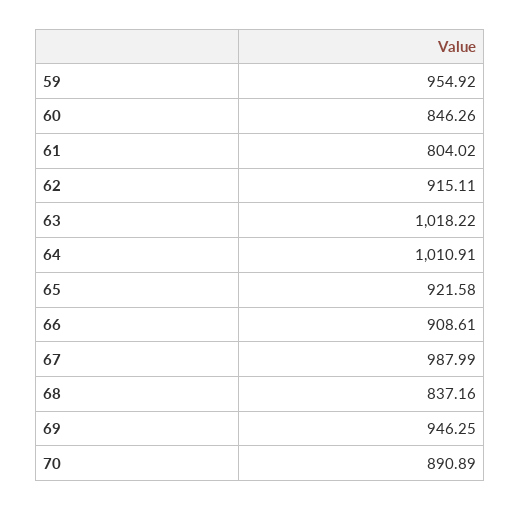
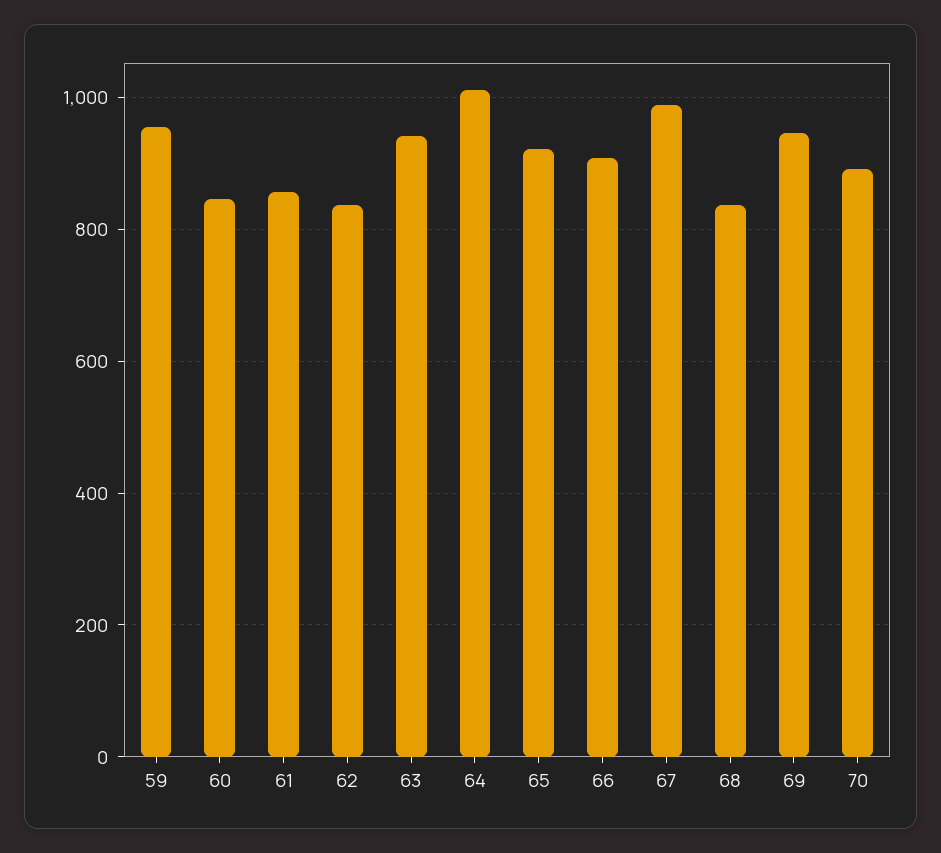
61: 804.02 -> 860
62: 915.11 -> 840
63: 1018.22 -> 940

